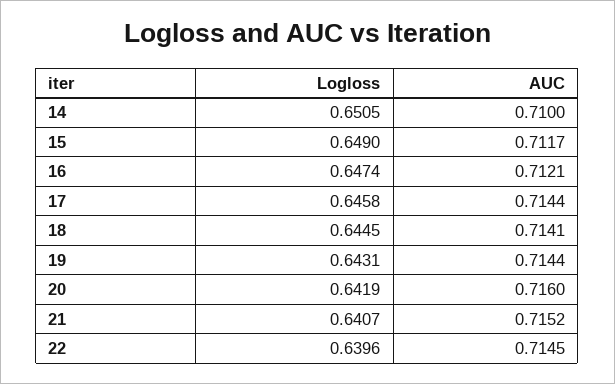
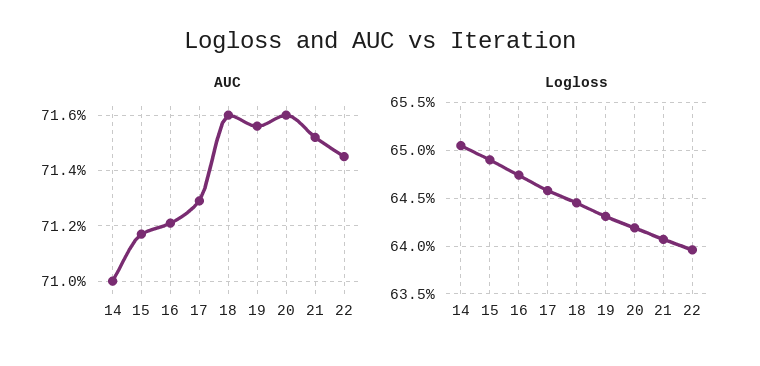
AUC, 17: 0.7144 -> 0.713
AUC, 18: 0.7141 -> 0.716
AUC, 19: 0.7144 -> 0.7155

